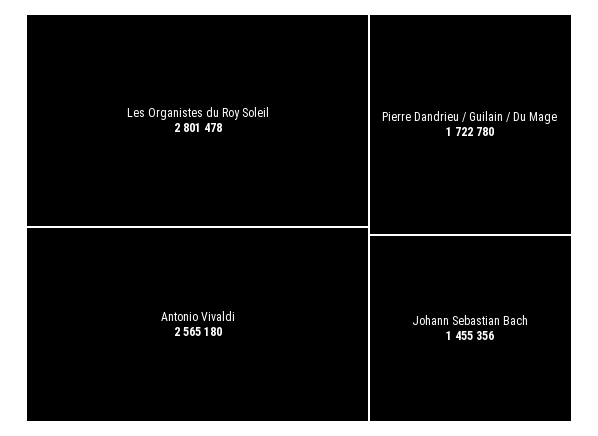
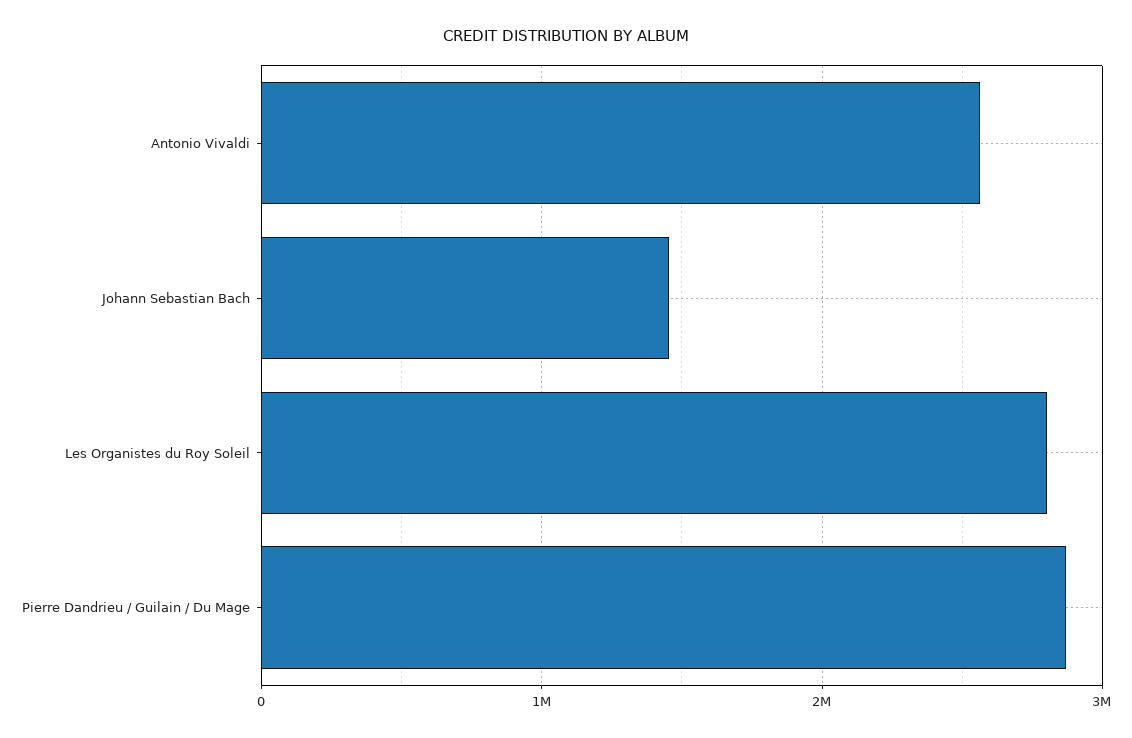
Pierre Dandrieu / Guilain / Du Mage: 1722780 -> 2900000

